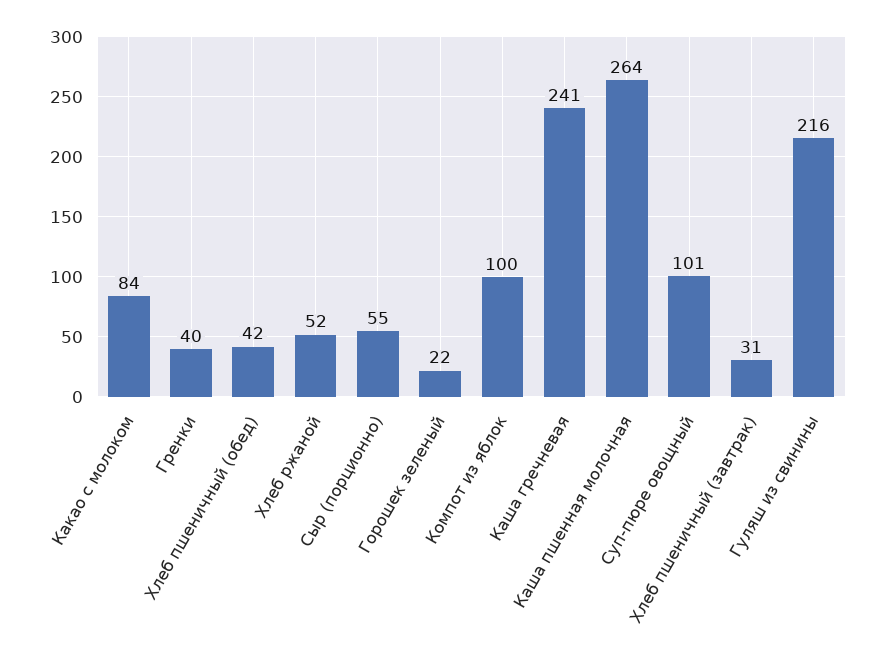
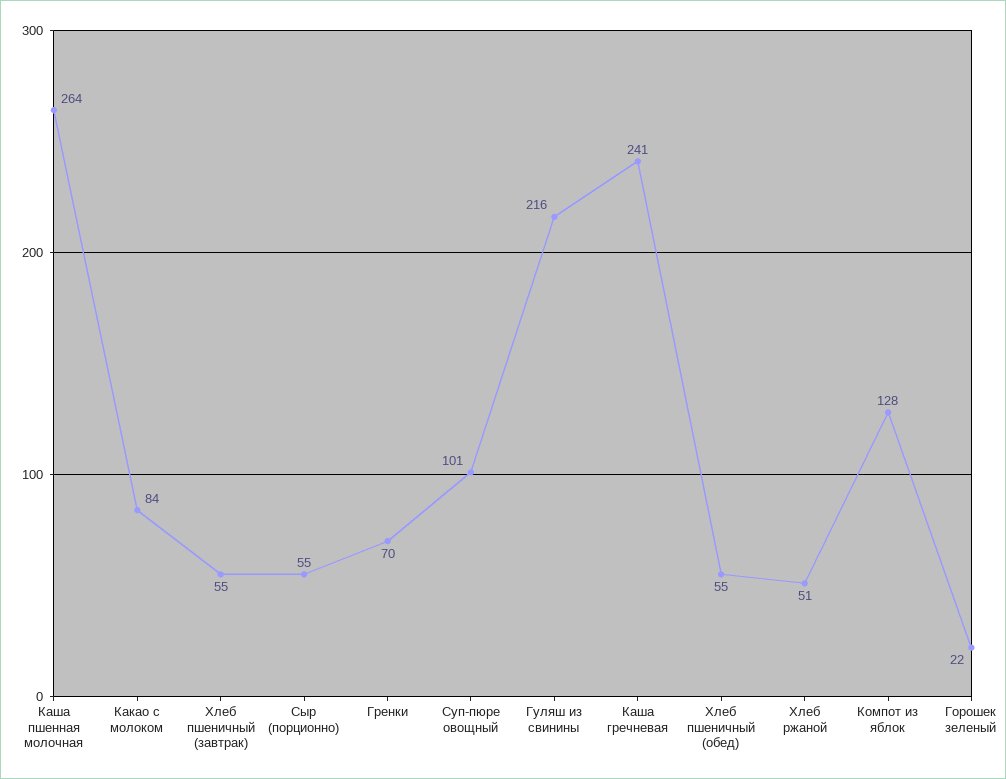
Гренки: 40 -> 70
Хлеб пшеничный (обед): 42 -> 55
Хлеб ржаной: 52 -> 51
Компот из яблок: 100 -> 128
Хлеб пшеничный (завтрак): 31 -> 55

